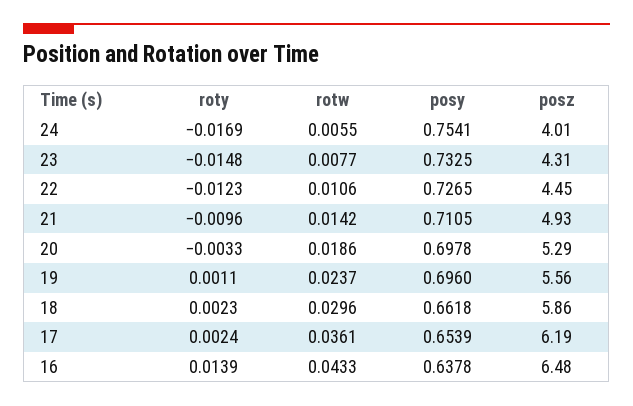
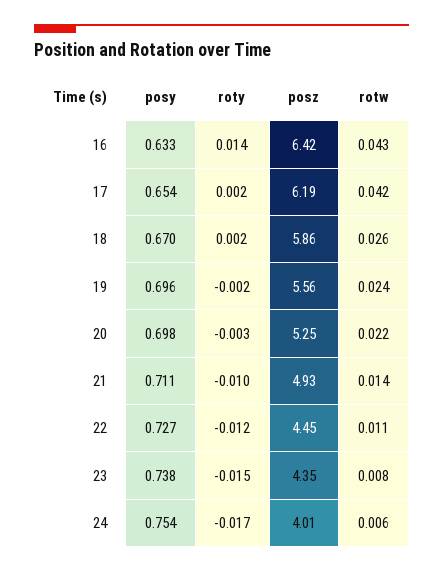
posy, 23: 0.7325 -> 0.738
posz, 23: 4.31 -> 4.35
rotw, 20: 0.0186 -> 0.022
posz, 20: 5.29 -> 5.25
roty, 19: 0.0011 -> -0.002
rotw, 18: 0.0296 -> 0.026
posy, 18: 0.6618 -> 0.67
rotw, 17: 0.0361 -> 0.042
posy, 16: 0.6378 -> 0.633
posz, 16: 6.48 -> 6.42

